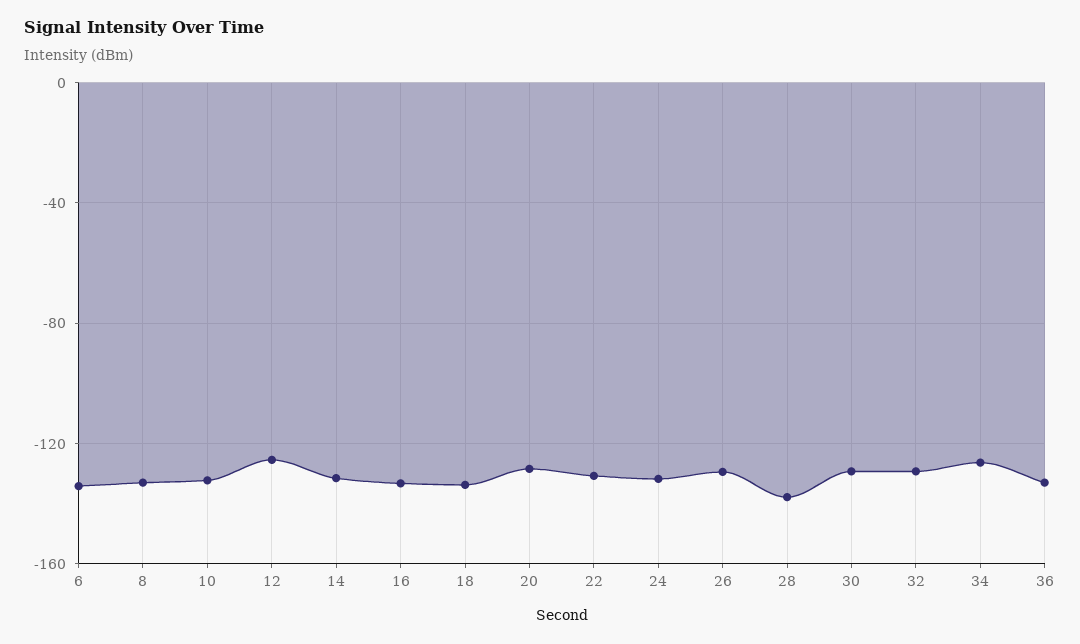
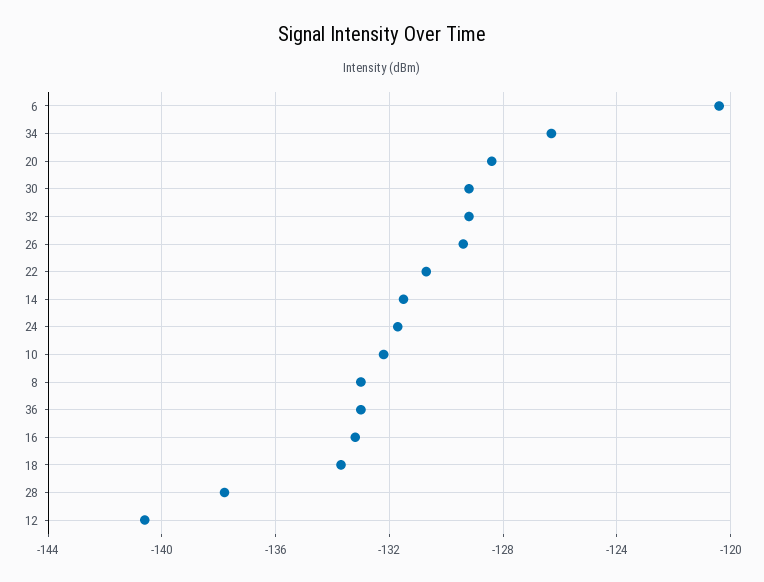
6: -135 -> -120.5
12: -125 -> -140.5

